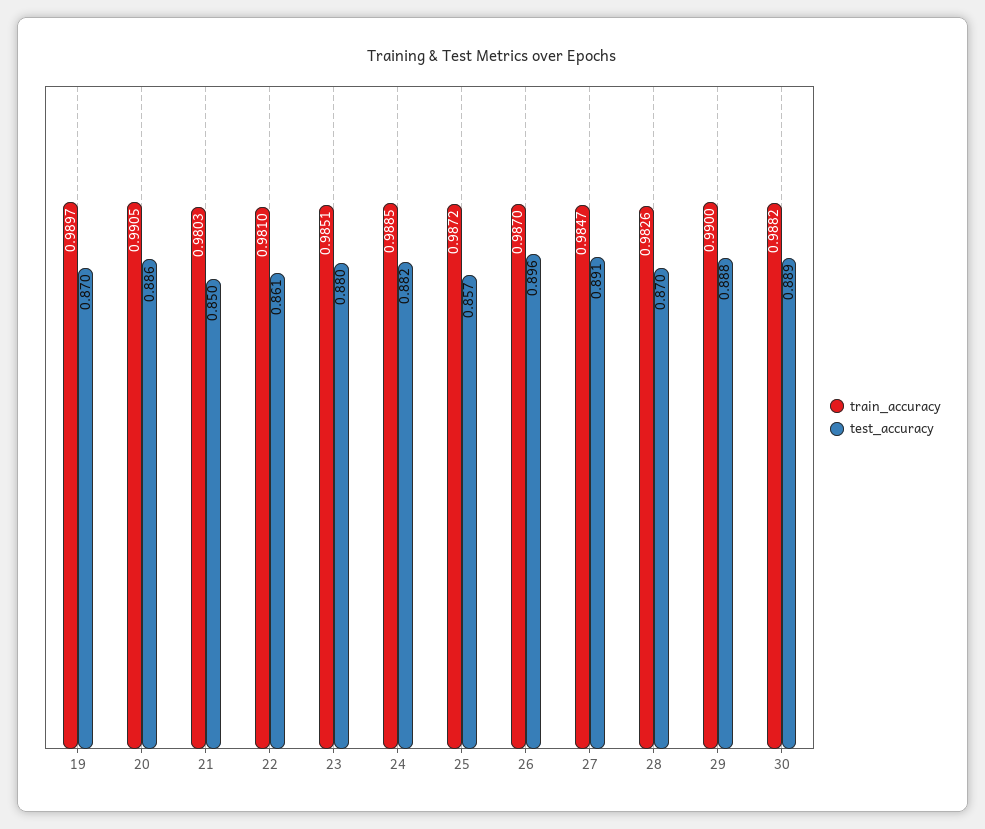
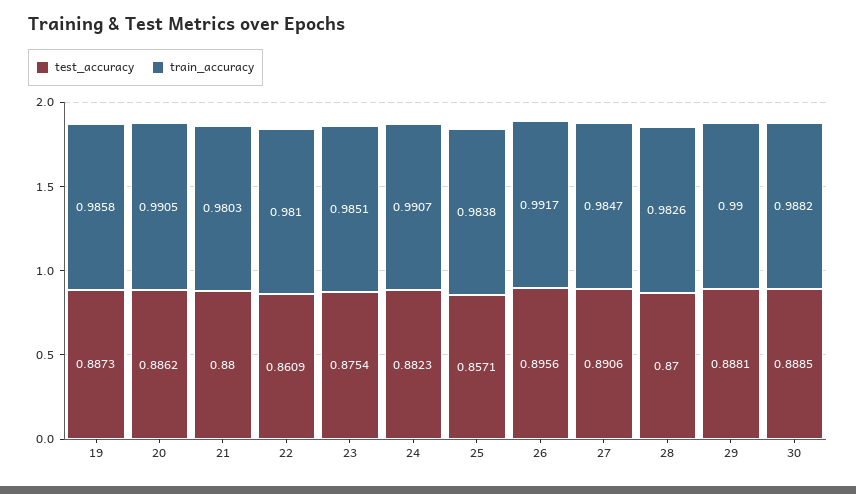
train_accuracy, 19: 0.9897 -> 0.9858
test_accuracy, 19: 0.87 -> 0.8873
test_accuracy, 21: 0.85 -> 0.88
test_accuracy, 23: 0.88 -> 0.8754
train_accuracy, 24: 0.9885 -> 0.9907
train_accuracy, 25: 0.9872 -> 0.9838
train_accuracy, 26: 0.987 -> 0.9917

